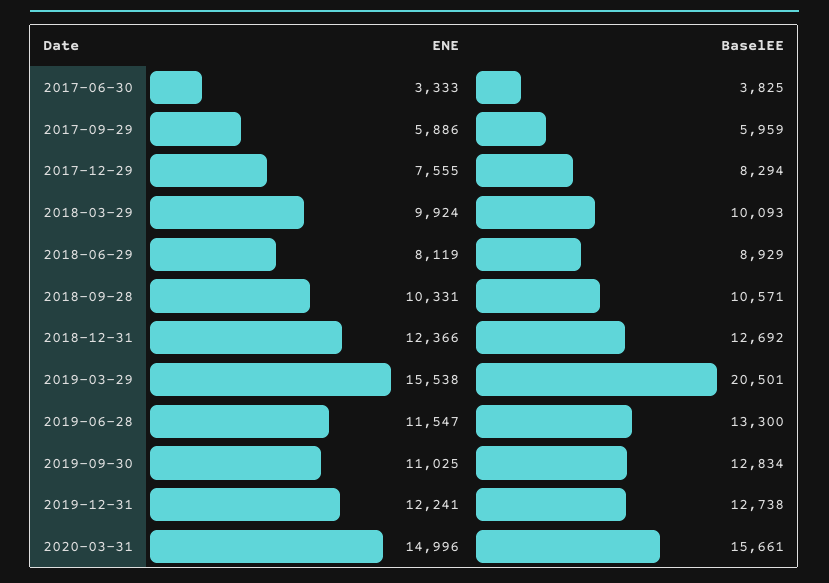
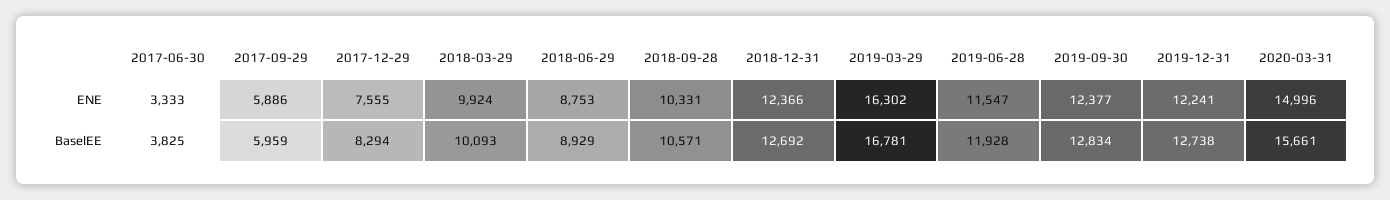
ENE, 2018-06-29: 8119 -> 8753
ENE, 2019-03-29: 15538 -> 16302
BaselEE, 2019-03-29: 20501 -> 16781
BaselEE, 2019-06-28: 13300 -> 11928
ENE, 2019-09-30: 11025 -> 12377

